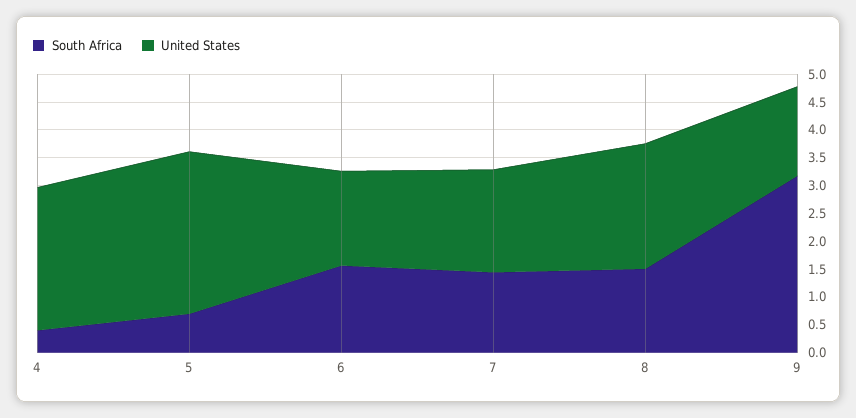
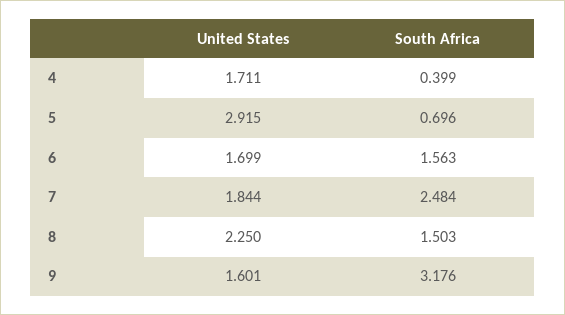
United States, 4: 2.5 -> 1.711
South Africa, 7: 1.5 -> 2.484

